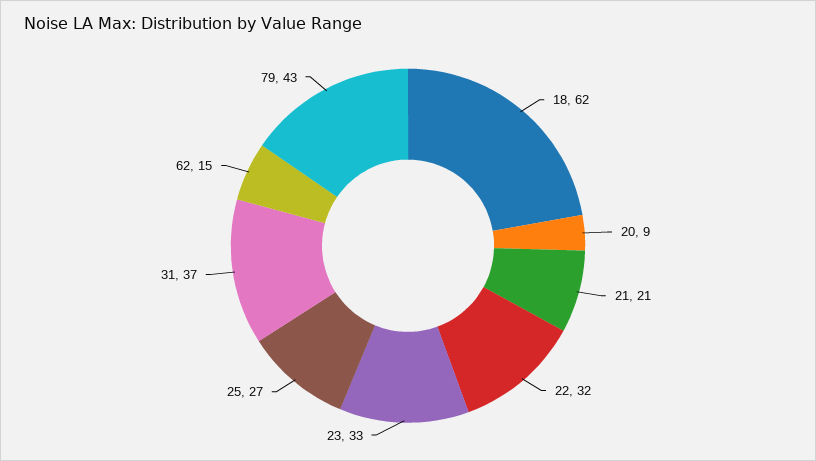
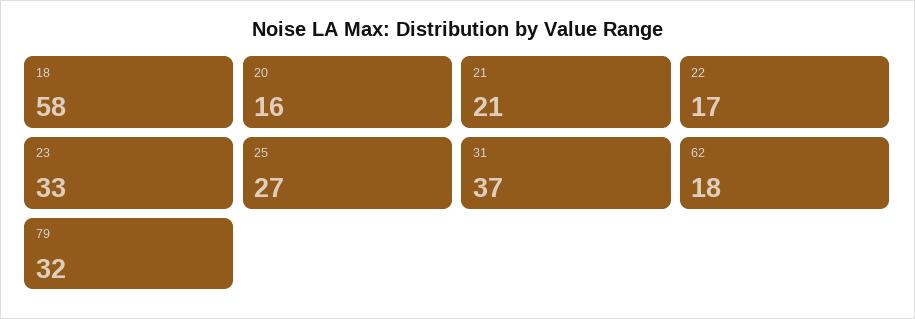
18: 62 -> 58
20: 9 -> 16
22: 32 -> 17
62: 15 -> 18
79: 43 -> 32

